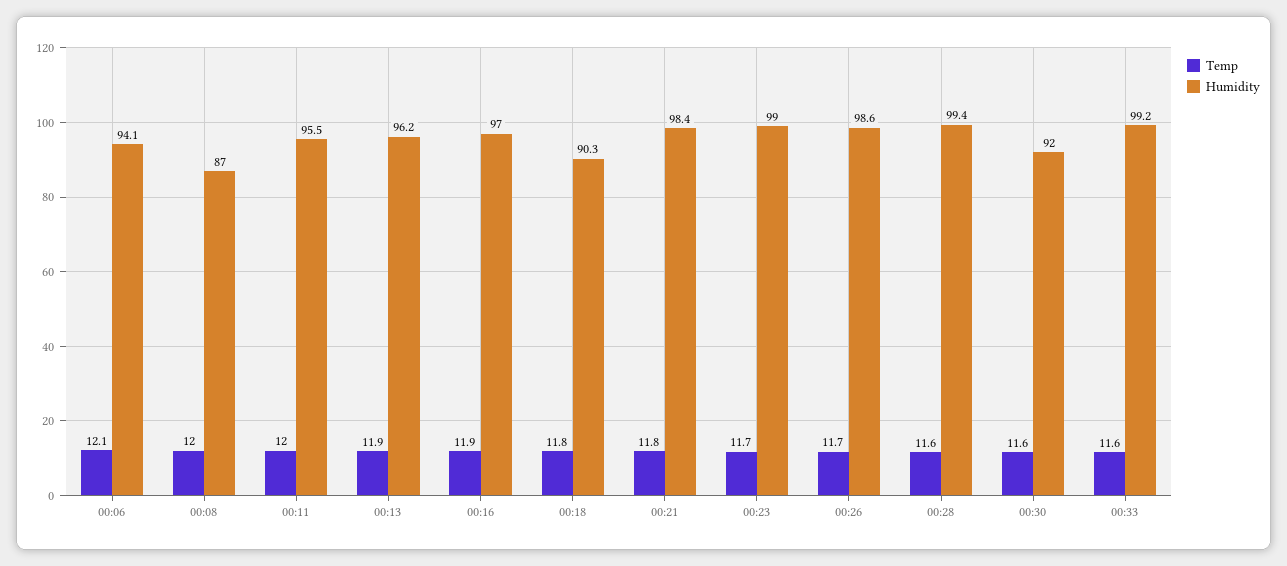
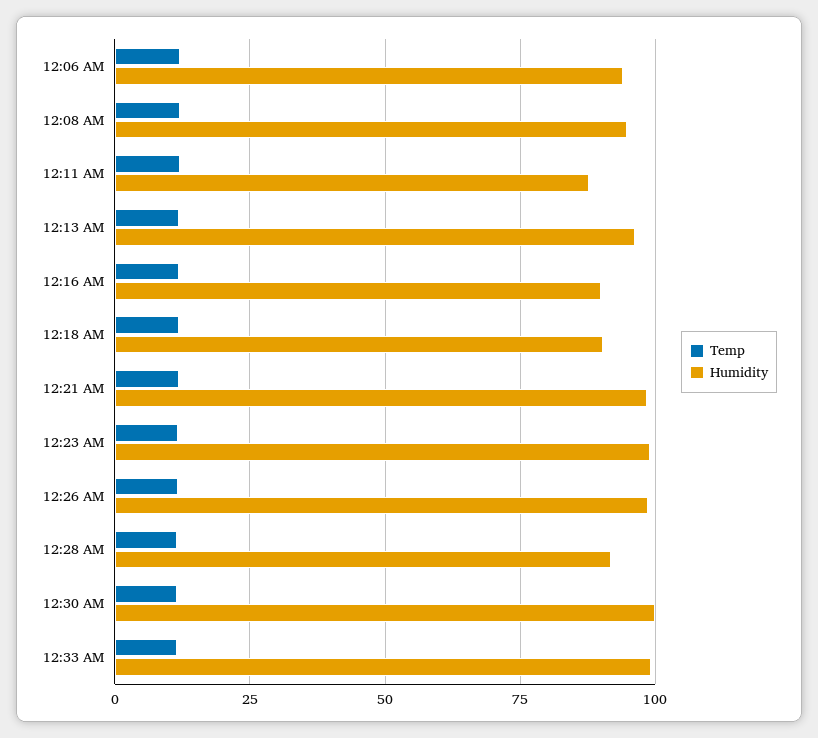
Humidity, 00:08: 87 -> 95
Humidity, 00:11: 95.5 -> 87.5
Humidity, 00:16: 97 -> 90
Humidity, 00:28: 99.4 -> 92.5
Humidity, 00:30: 92 -> 100

